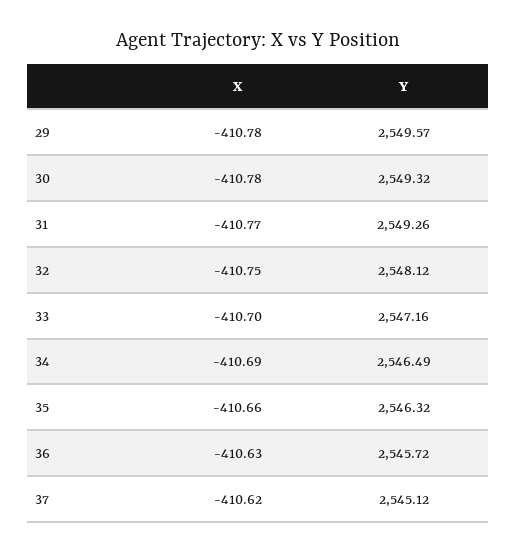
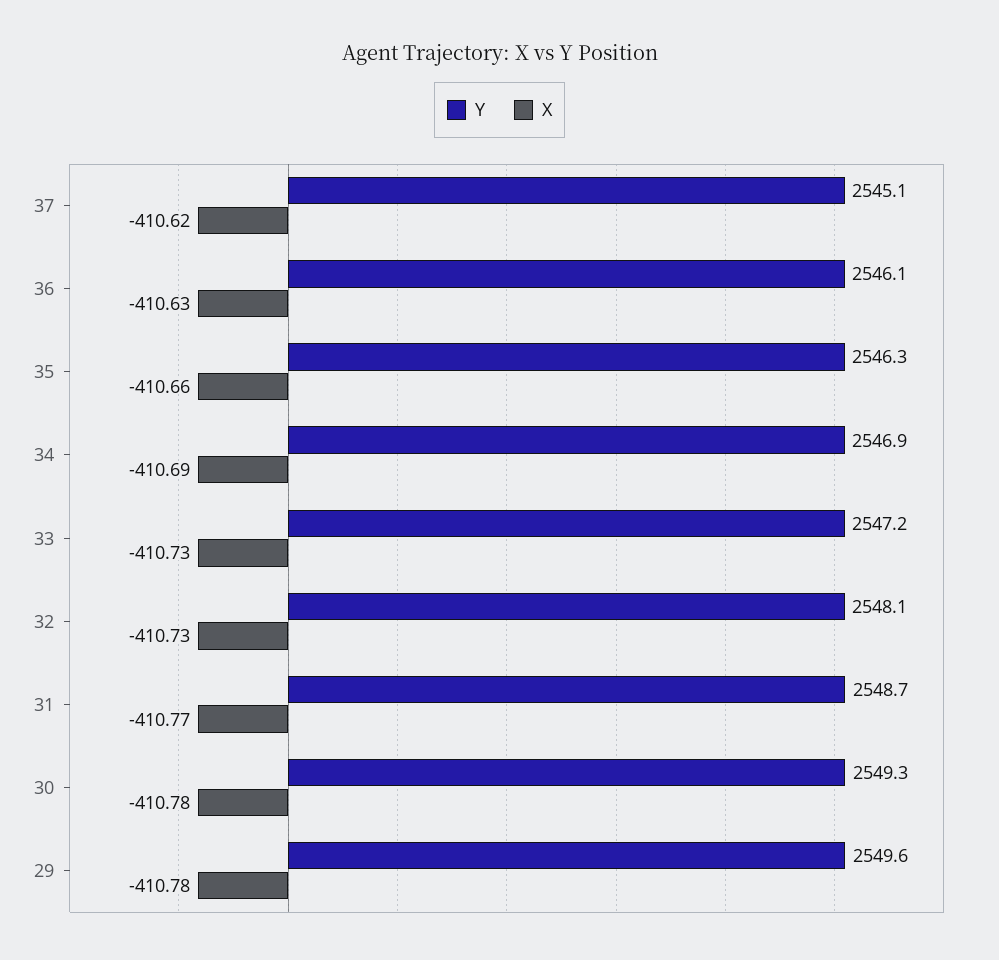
Y, 31: 2549.26 -> 2548.7
X, 32: -410.75 -> -410.73
X, 33: -410.7 -> -410.73
Y, 34: 2546.49 -> 2546.9
Y, 36: 2545.72 -> 2546.1

